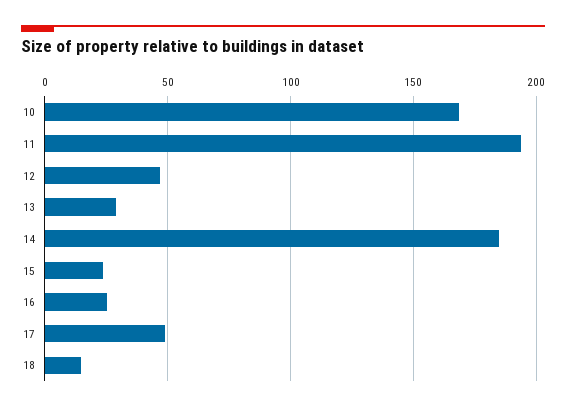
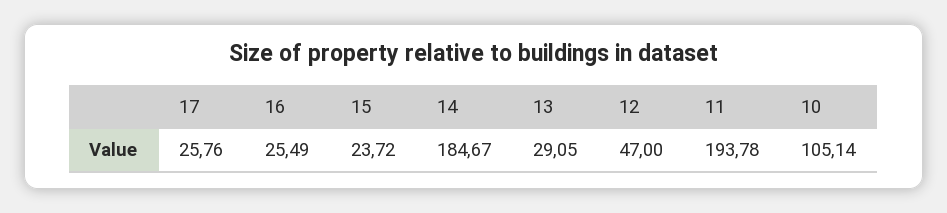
10: 170 -> 105.14
17: 50 -> 25.76
18: 15 -> none

